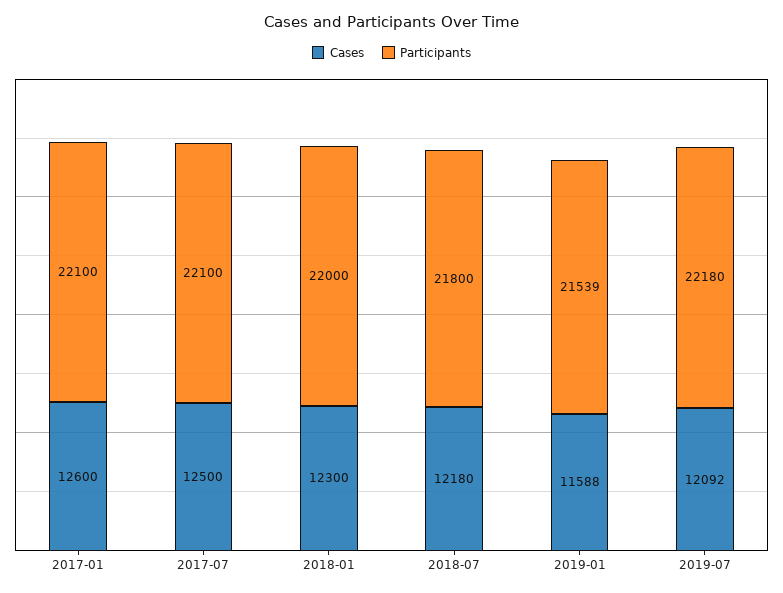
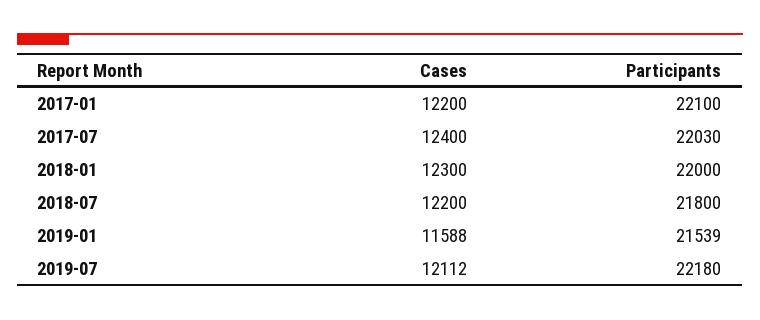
Cases, 2017-01: 12600 -> 12200
Cases, 2017-07: 12500 -> 12400
Participants, 2017-07: 22100 -> 22030
Cases, 2018-07: 12180 -> 12200
Cases, 2019-07: 12092 -> 12112

